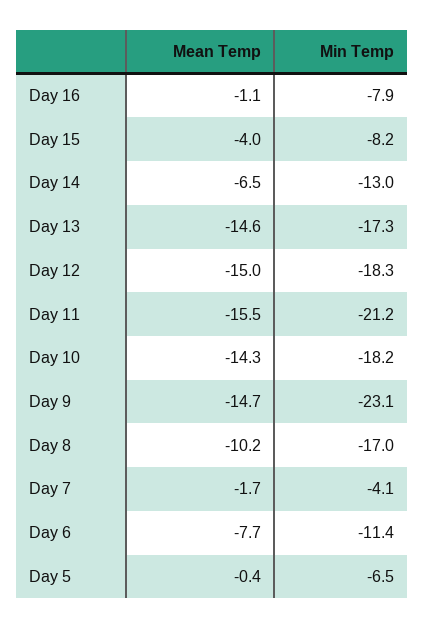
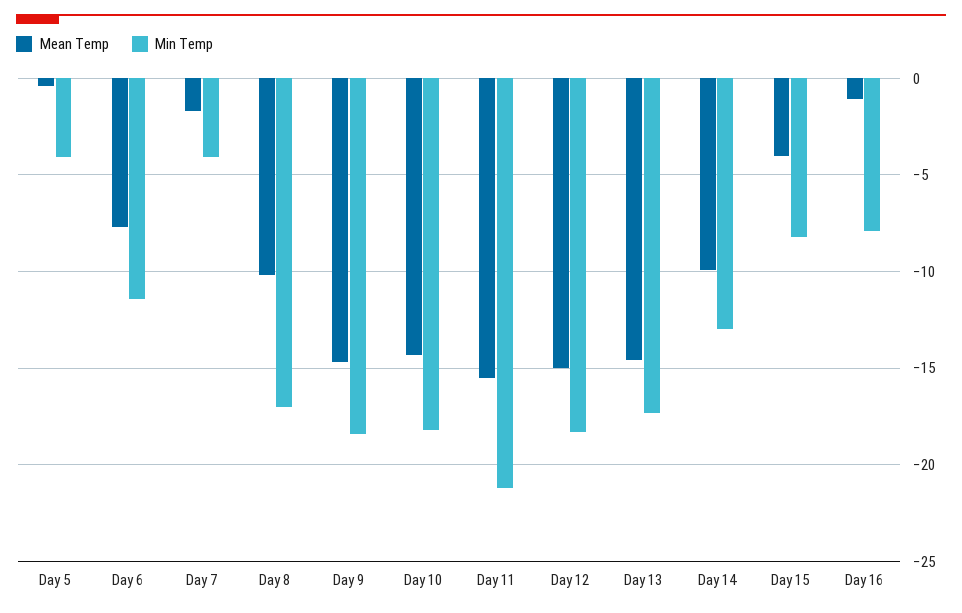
Mean Temp, Day 14: -6.5 -> -10
Min Temp, Day 9: -23.1 -> -18.5
Min Temp, Day 5: -6.5 -> -4

